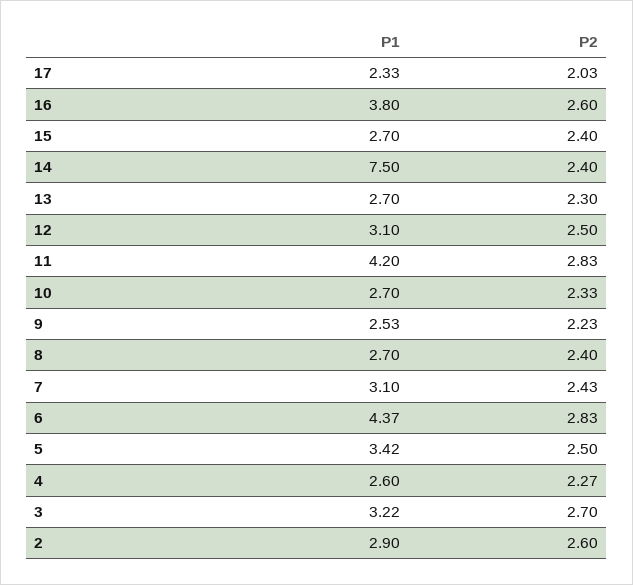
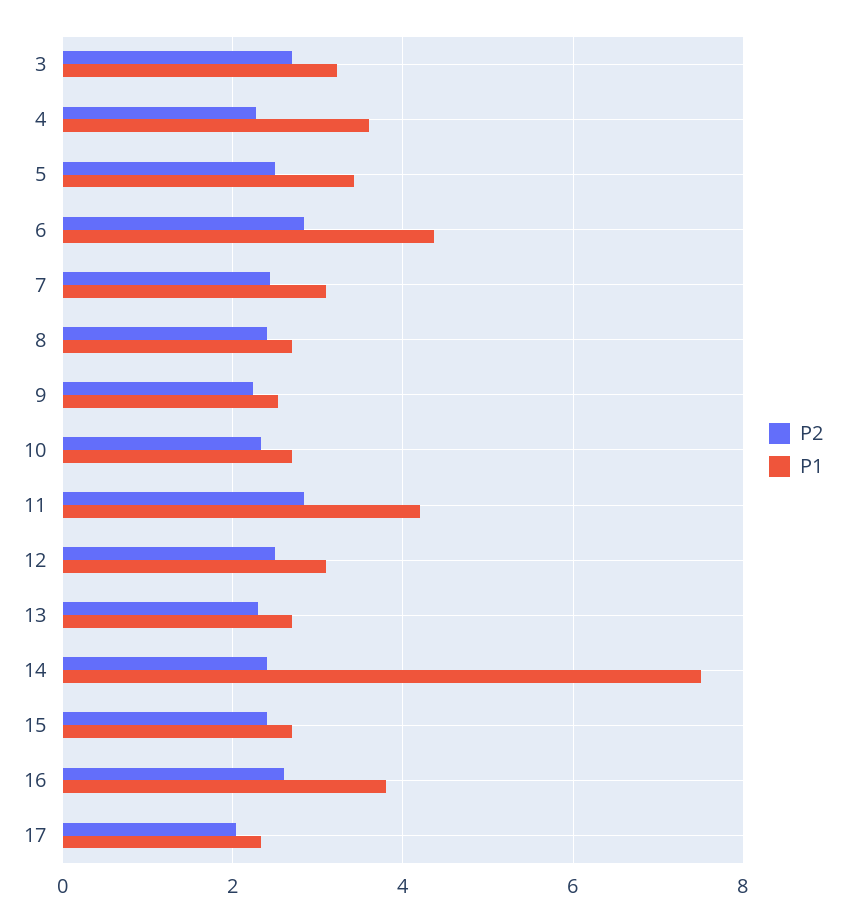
P1, 4: 2.6 -> 3.6
P1, 2: 2.9 -> none
P2, 2: 2.6 -> none

